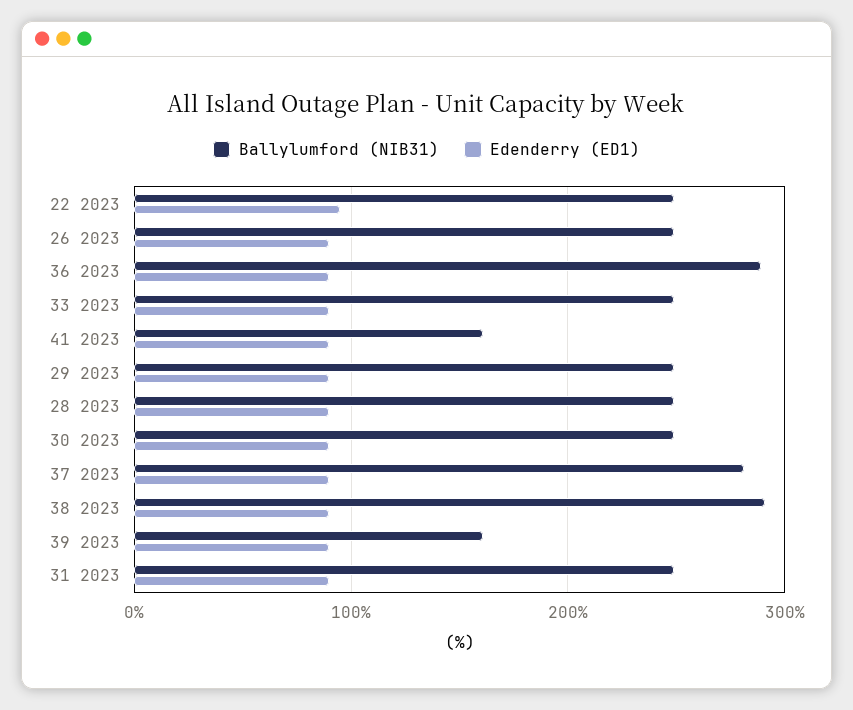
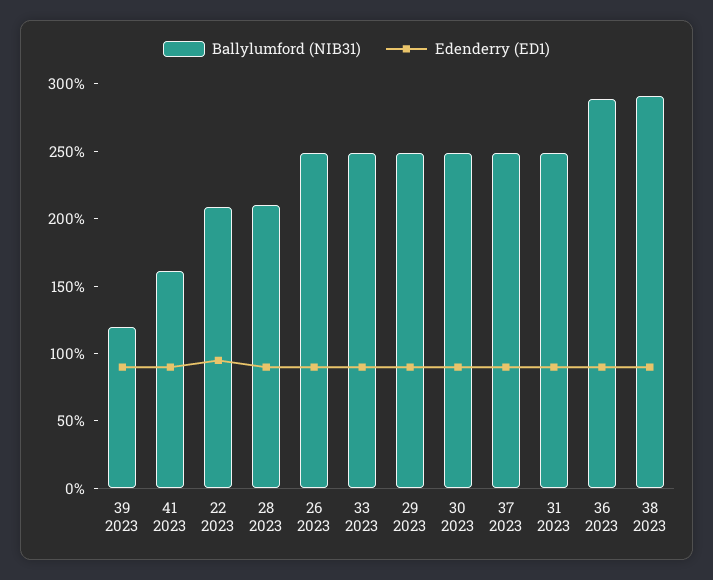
Ballylumford (NIB31), 22 2023: 250 -> 210
Ballylumford (NIB31), 28 2023: 250 -> 210
Ballylumford (NIB31), 37 2023: 280 -> 250
Ballylumford (NIB31), 39 2023: 160 -> 120

